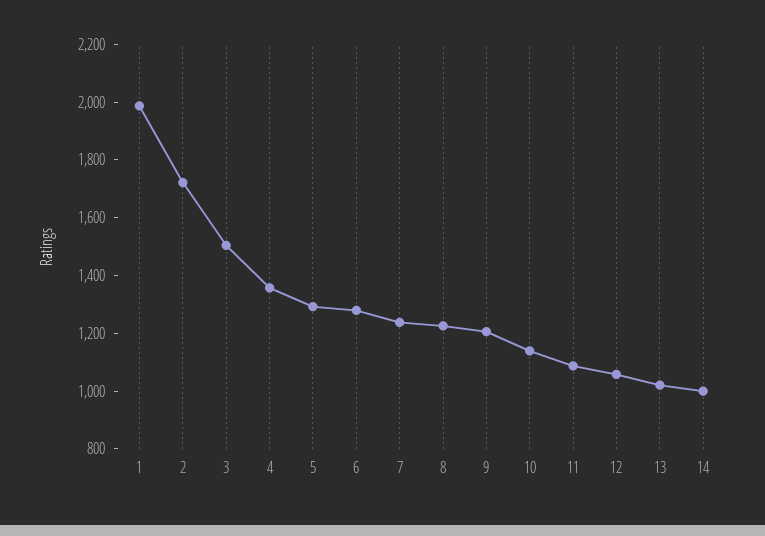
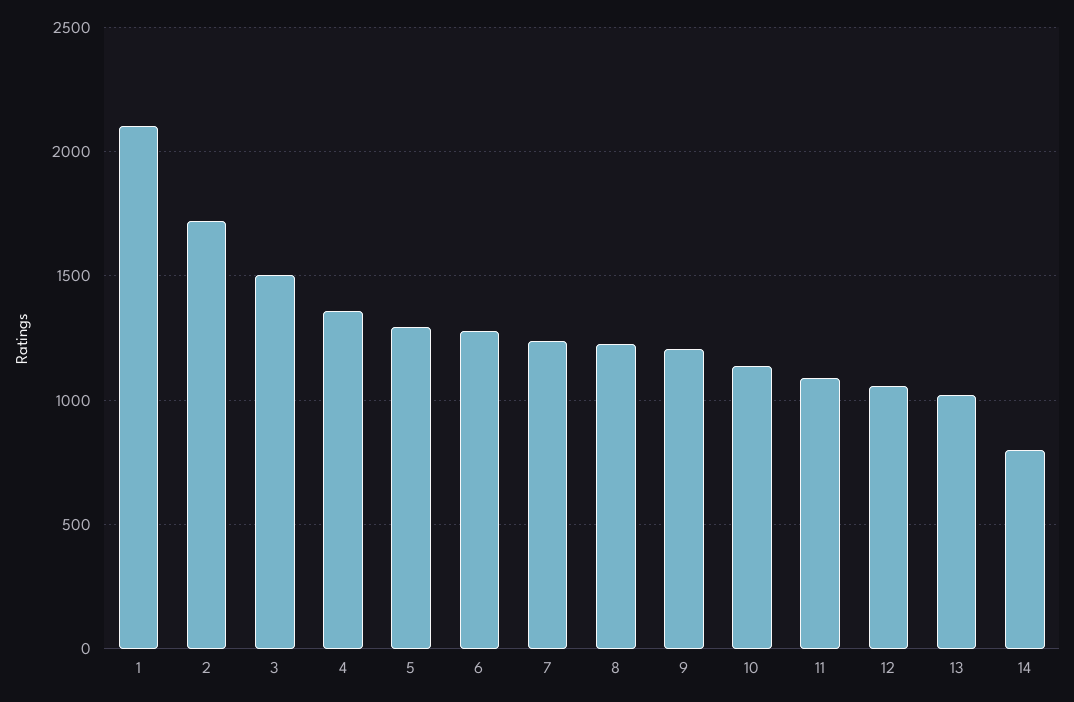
1: 2000 -> 2100
14: 1000 -> 800

